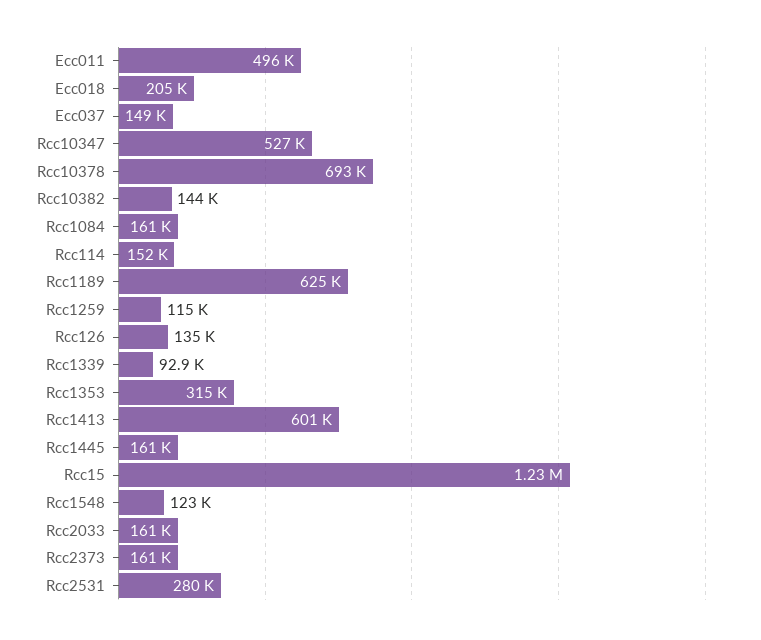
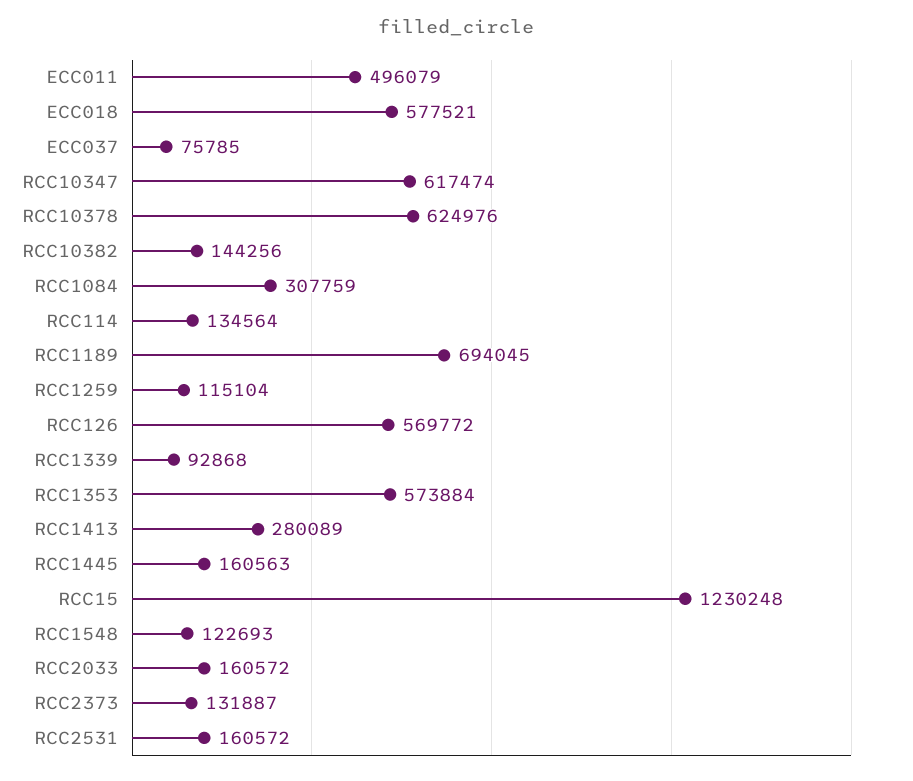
Ecc018: 205000 -> 577521
Ecc037: 149000 -> 75785
Rcc10347: 527000 -> 617474
Rcc10378: 693000 -> 624976
Rcc1084: 161000 -> 307759
Rcc114: 152000 -> 134564
Rcc1189: 625000 -> 694045
Rcc126: 135000 -> 569772
Rcc1353: 315000 -> 573884
Rcc1413: 601000 -> 280089
Rcc2373: 161000 -> 131887
Rcc2531: 280000 -> 160572

